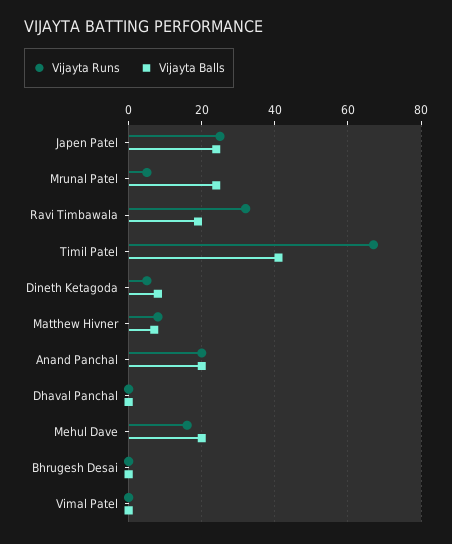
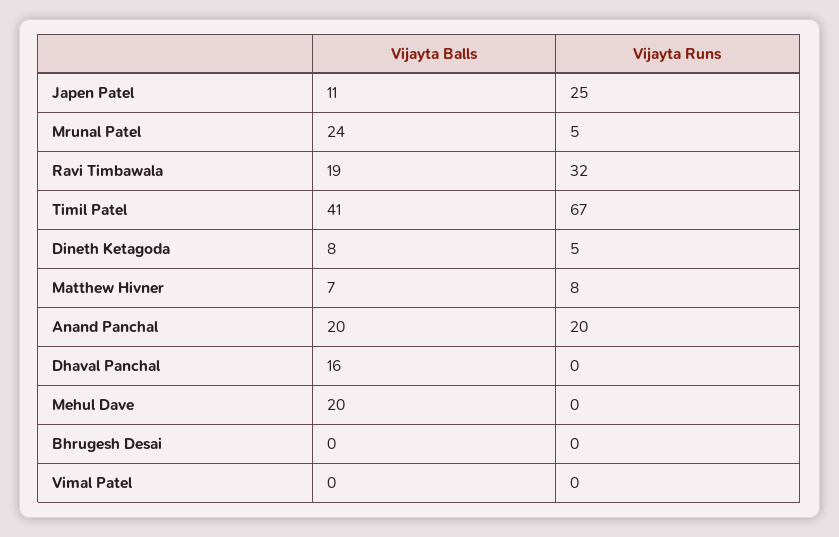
Vijayta Balls, Japen Patel: 25 -> 11
Vijayta Balls, Dhaval Panchal: 0 -> 16
Vijayta Runs, Mehul Dave: 15 -> 0

